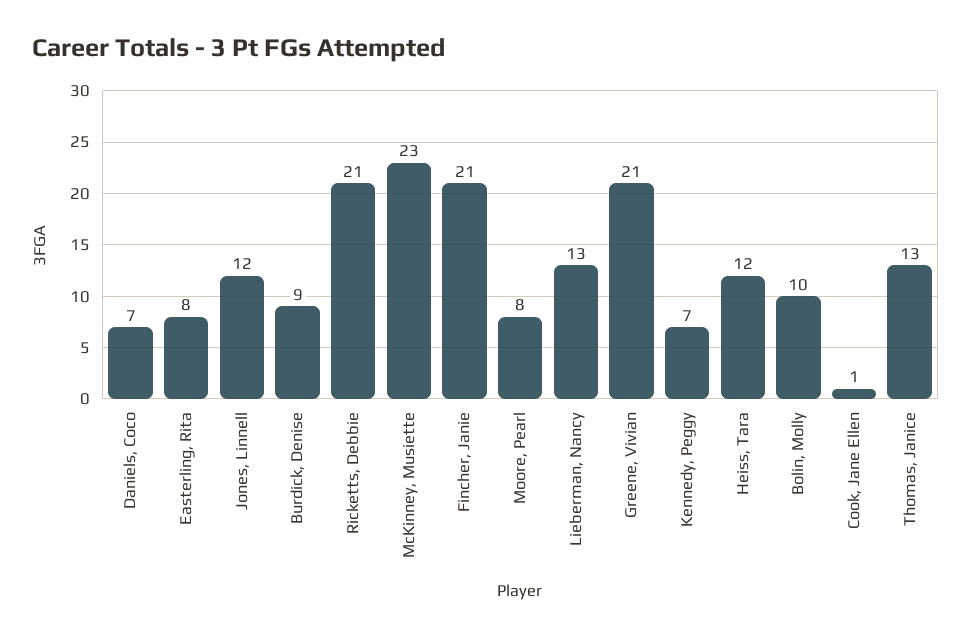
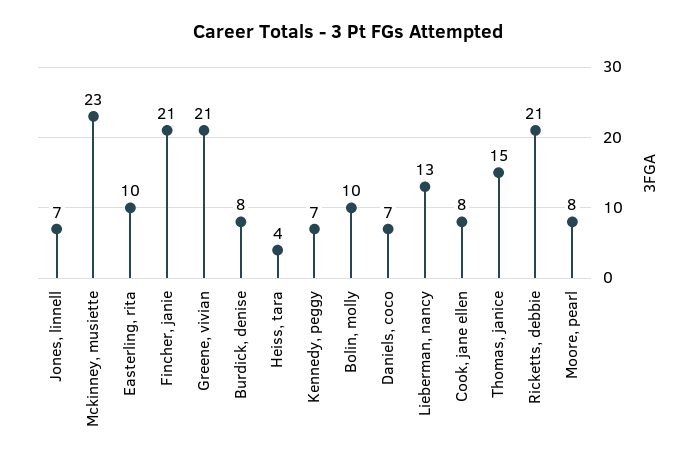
Easterling, Rita: 8 -> 10
Jones, Linnell: 12 -> 7
Burdick, Denise: 9 -> 8
Heiss, Tara: 12 -> 4
Cook, Jane Ellen: 1 -> 8
Thomas, Janice: 13 -> 15

